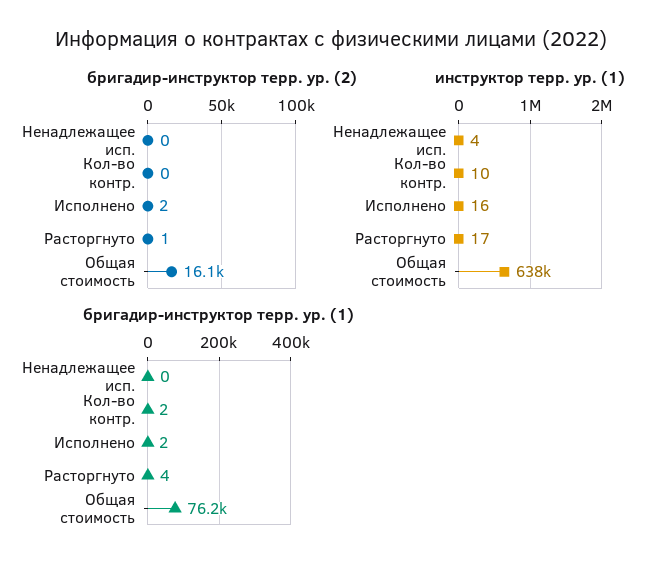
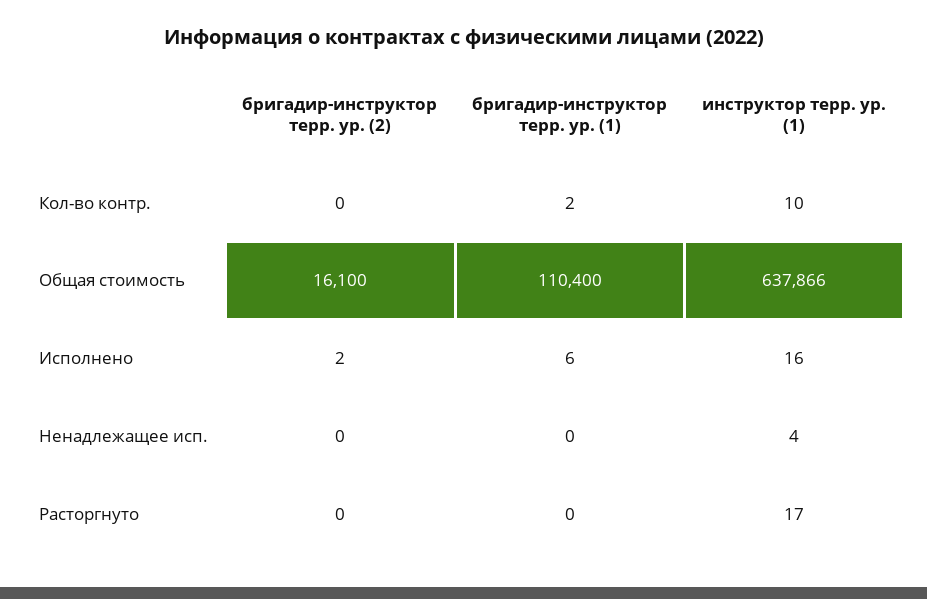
бригадир-инструктор терр. ур. (2), Расторгнуто: 1 -> 0
бригадир-инструктор терр. ур. (1), Исполнено: 2 -> 6
бригадир-инструктор терр. ур. (1), Расторгнуто: 4 -> 0
бригадир-инструктор терр. ур. (1), Общая стоимость: 76200 -> 110400

